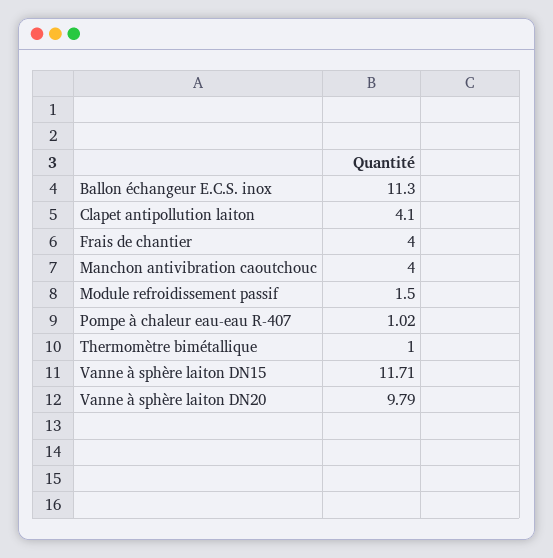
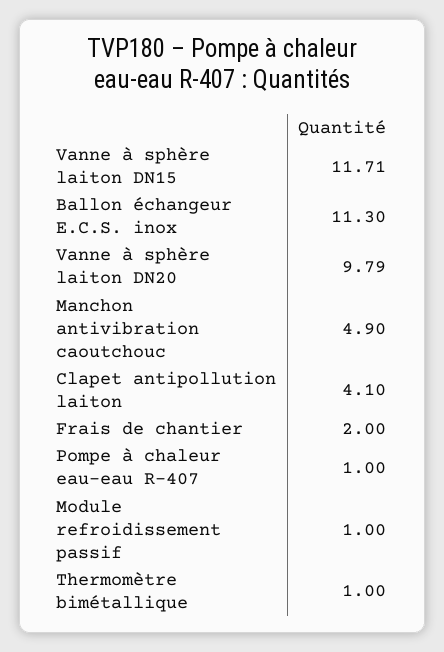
Frais de chantier: 4 -> 2
Manchon antivibration caoutchouc: 4 -> 4.9
Module refroidissement passif: 1.5 -> 1
Pompe à chaleur eau-eau R-407: 1.02 -> 1

